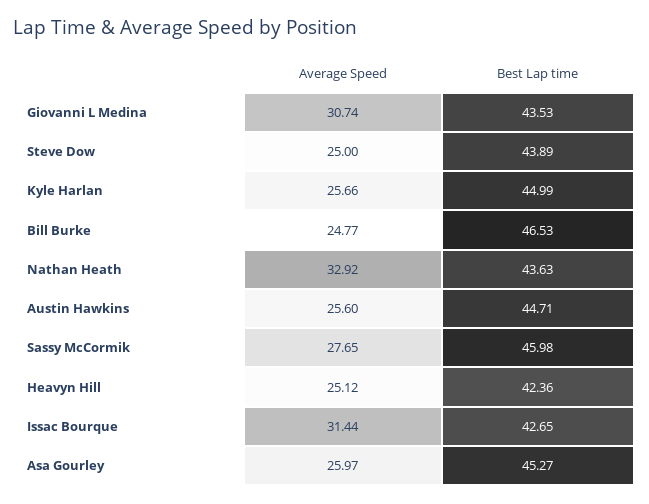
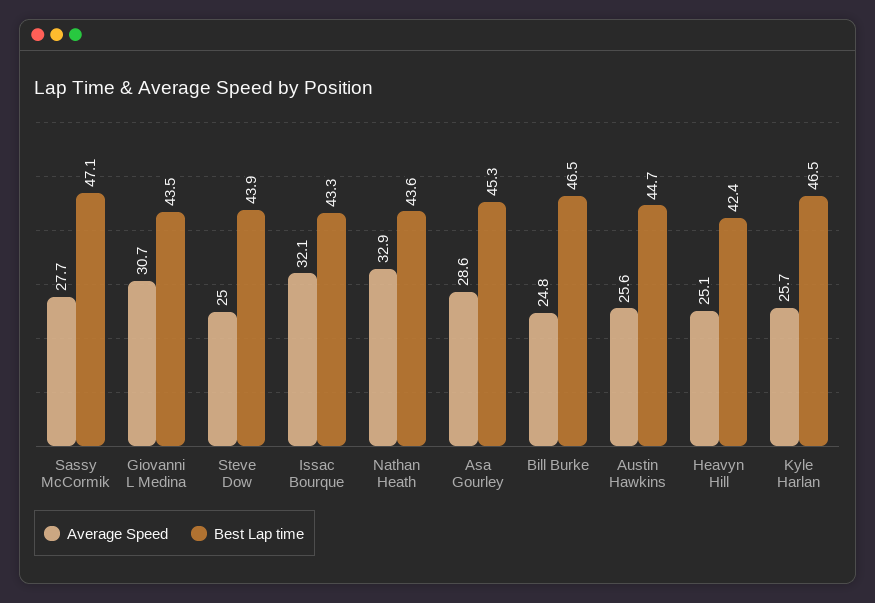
Best Lap time, Kyle Harlan: 44.99 -> 46.5
Best Lap time, Sassy McCormik: 45.98 -> 47.1
Average Speed, Issac Bourque: 31.44 -> 32.1
Best Lap time, Issac Bourque: 42.65 -> 43.3
Average Speed, Asa Gourley: 25.97 -> 28.6

